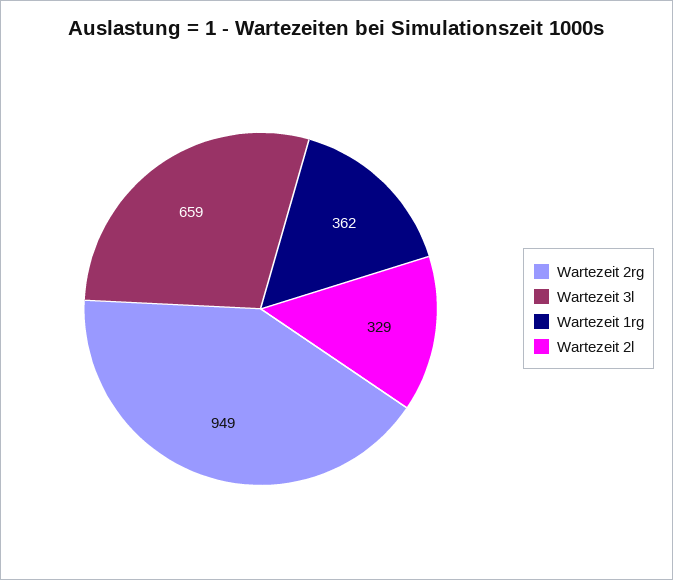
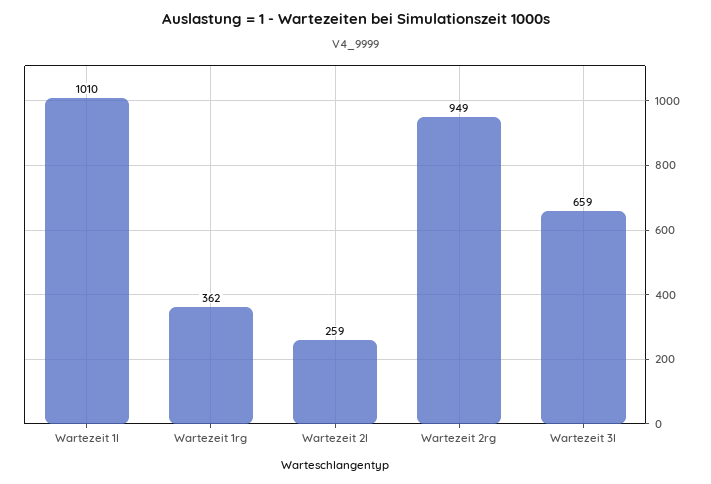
Wartezeit 2l: 329 -> 259
Wartezeit 1l: none -> 1010

